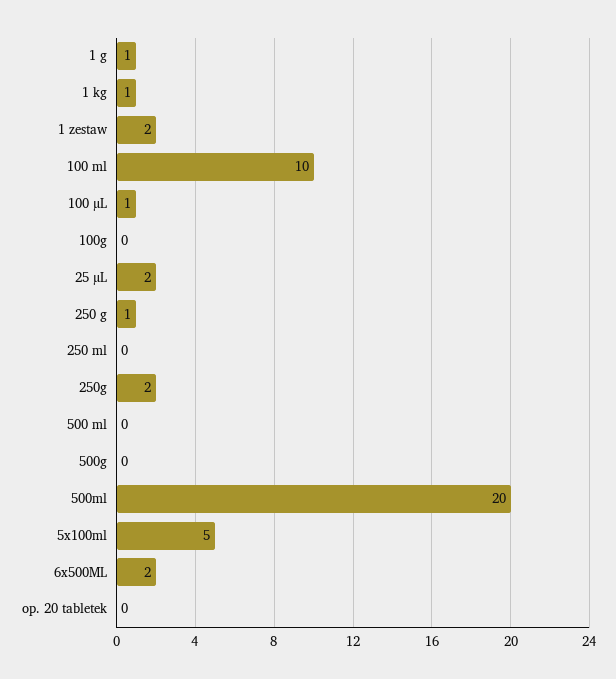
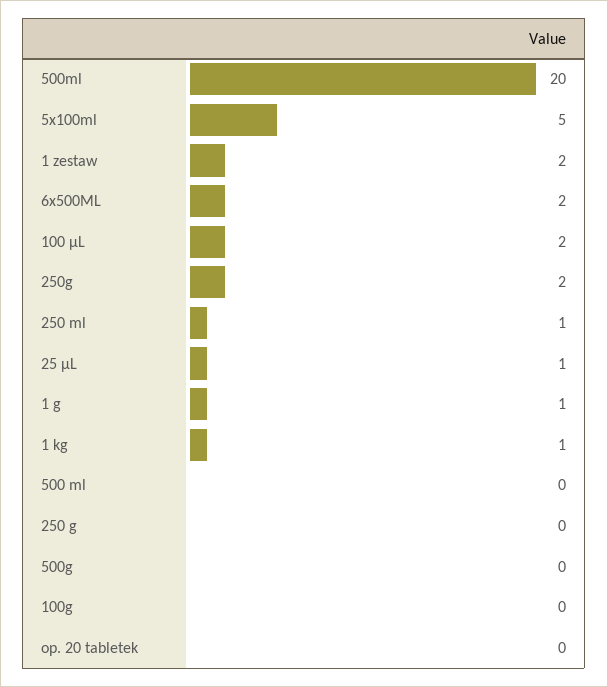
100 ml: 10 -> none
100 µL: 1 -> 2
25 µL: 2 -> 1
250 g: 1 -> 0
250 ml: 0 -> 1

